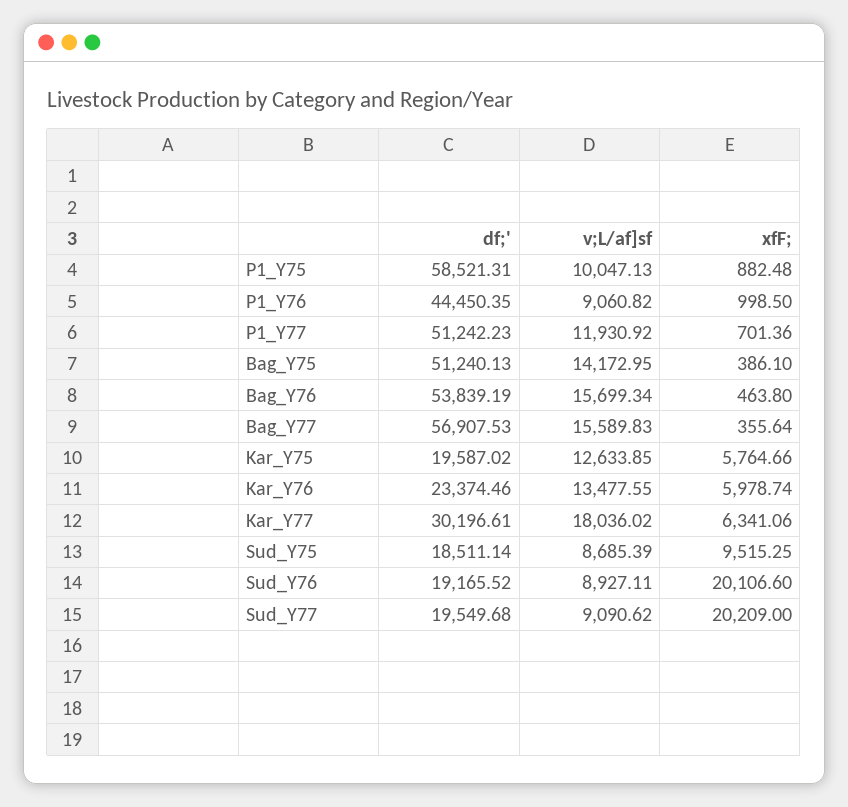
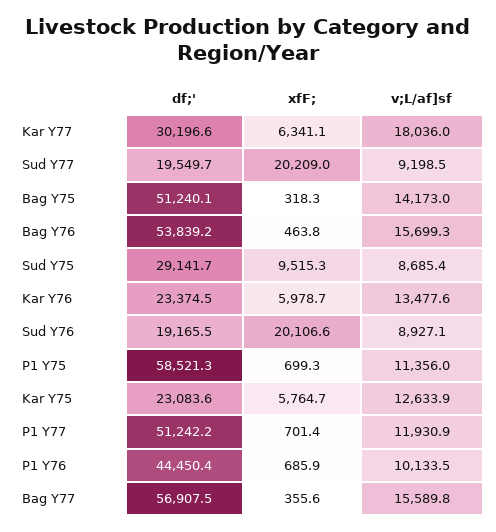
v;L/af]sf, P1_Y75: 10047.13 -> 11356
xfF;, P1_Y75: 882.48 -> 699.3
v;L/af]sf, P1_Y76: 9060.82 -> 10133.5
xfF;, P1_Y76: 998.5 -> 685.9
xfF;, Bag_Y75: 386.1 -> 318.3
df;', Kar_Y75: 19587.02 -> 23083.6
df;', Sud_Y75: 18511.14 -> 29141.7
v;L/af]sf, Sud_Y77: 9090.62 -> 9198.5

